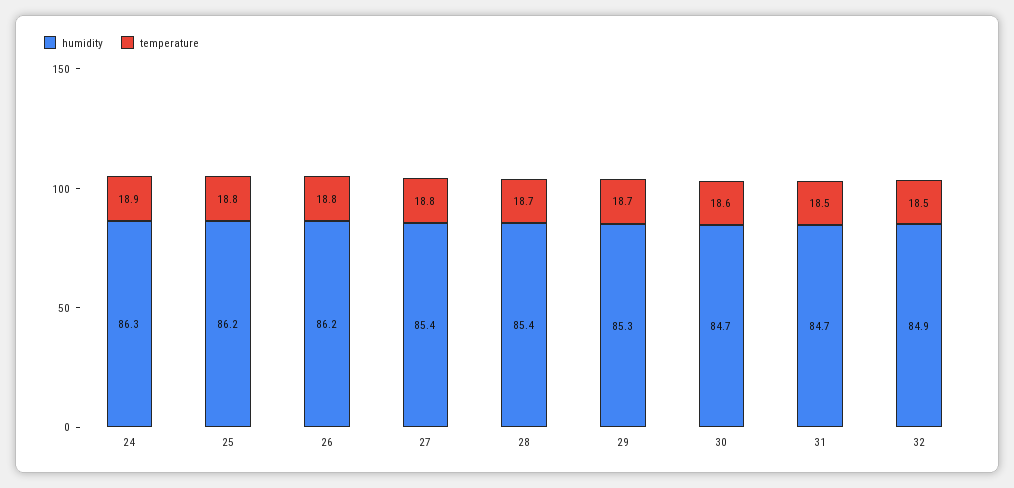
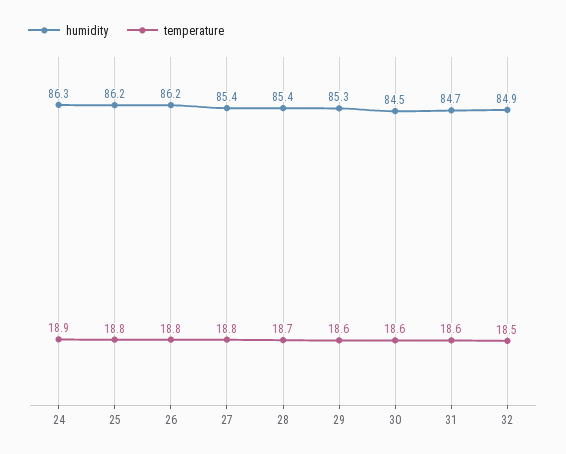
temperature, 29: 18.7 -> 18.6
humidity, 30: 84.7 -> 84.5
temperature, 31: 18.5 -> 18.6

